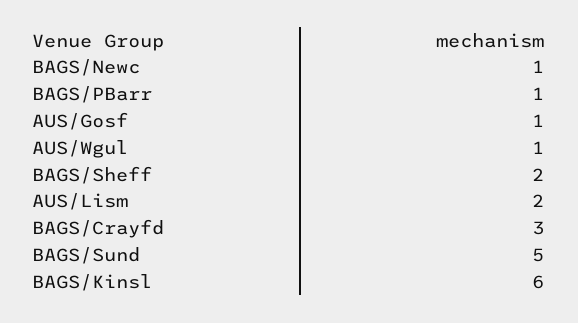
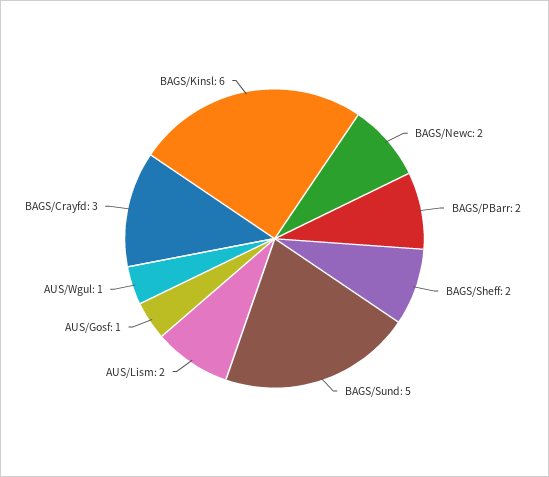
BAGS/Newc: 1 -> 2
BAGS/PBarr: 1 -> 2

